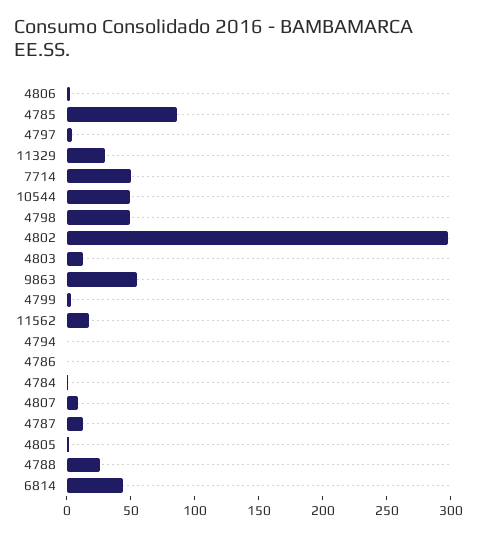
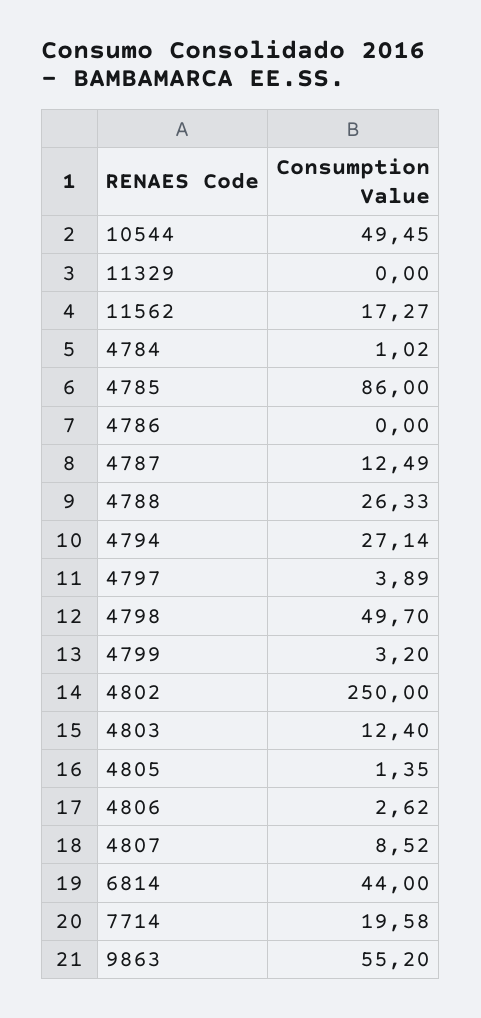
11329: 30 -> 0
7714: 50 -> 19.58
4802: 300 -> 250
4794: 0 -> 27.14

